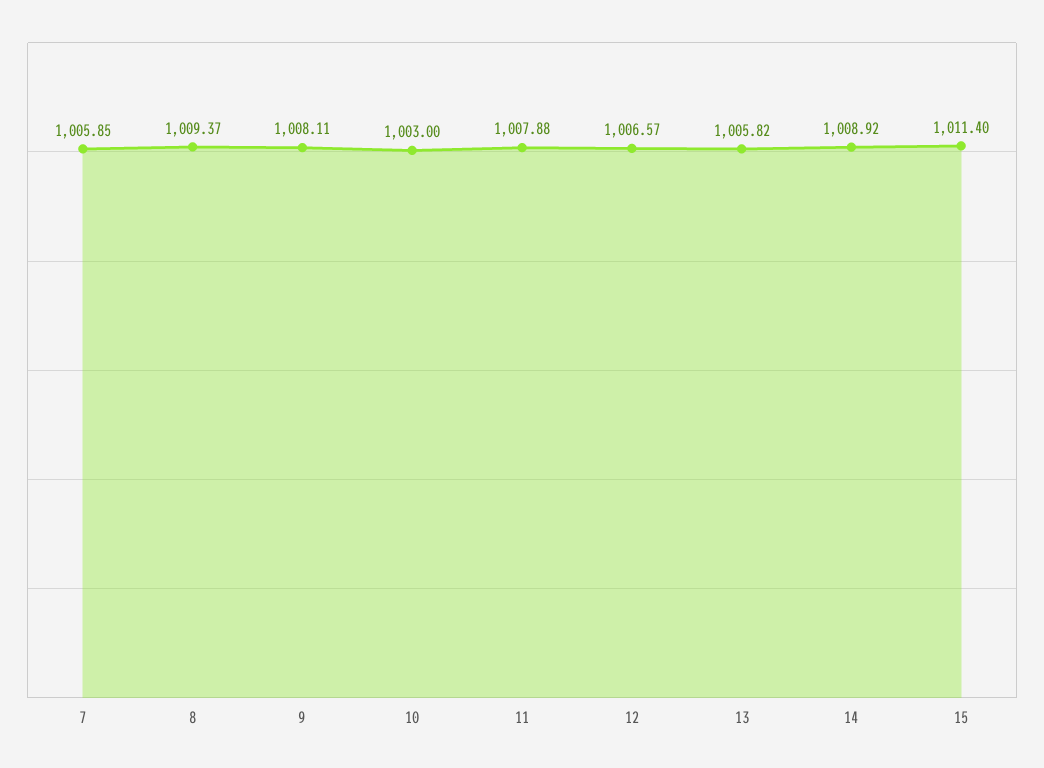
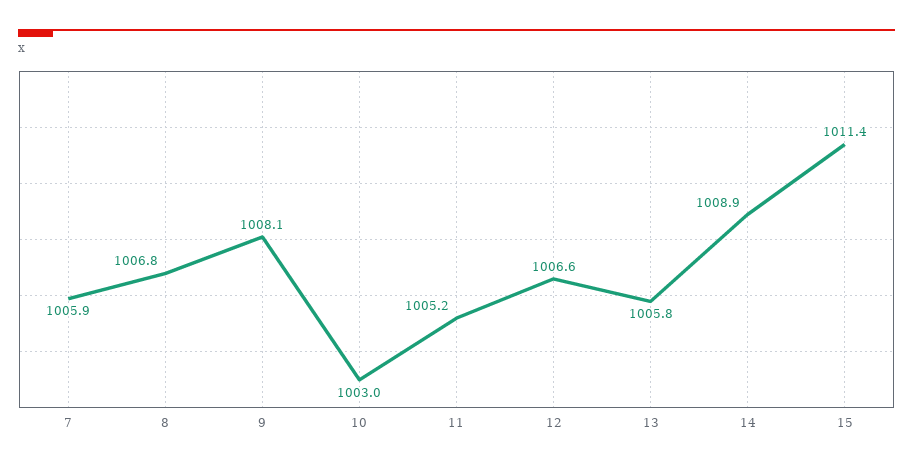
8: 1009.37 -> 1006.8
11: 1007.88 -> 1005.2

